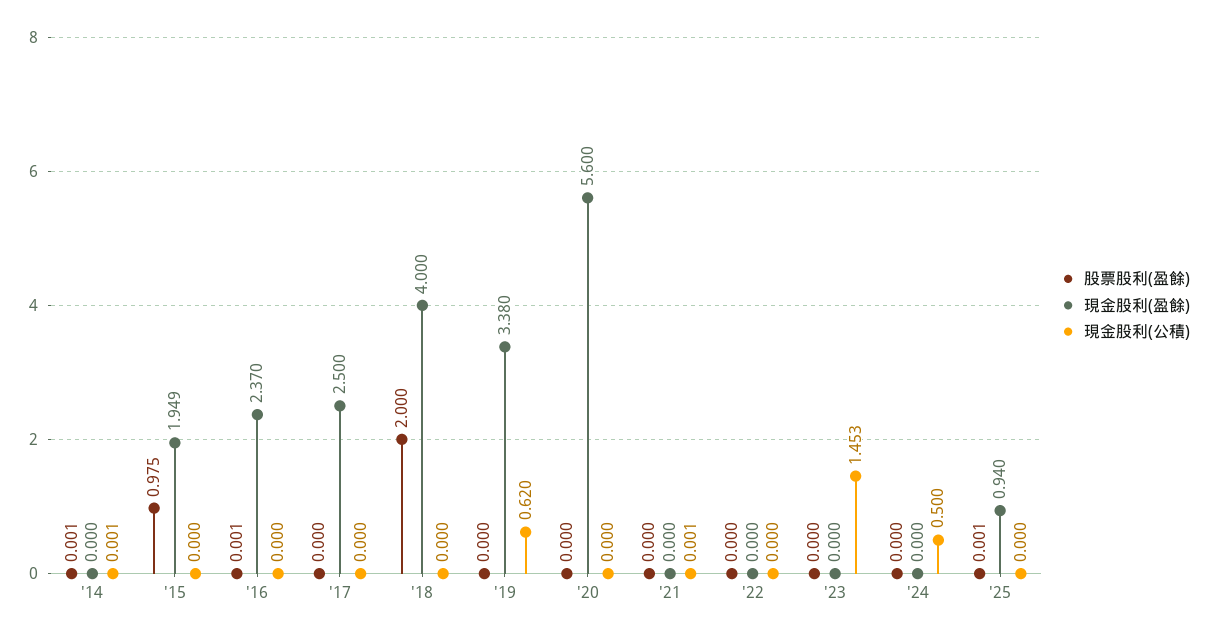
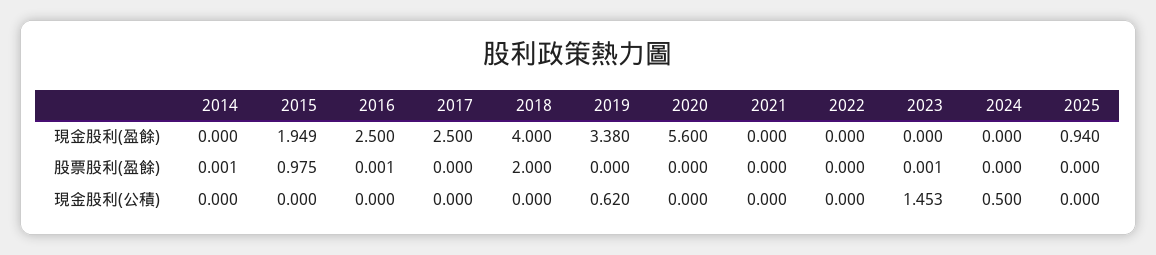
現金股利(公積), '14: 0.001 -> 0
現金股利(盈餘), '16: 2.37 -> 2.5
現金股利(公積), '21: 0.001 -> 0
股票股利(盈餘), '23: 0 -> 0.001
股票股利(盈餘), '25: 0.001 -> 0

